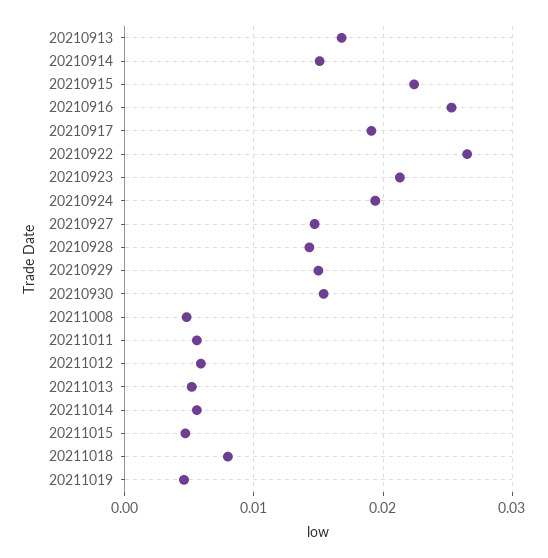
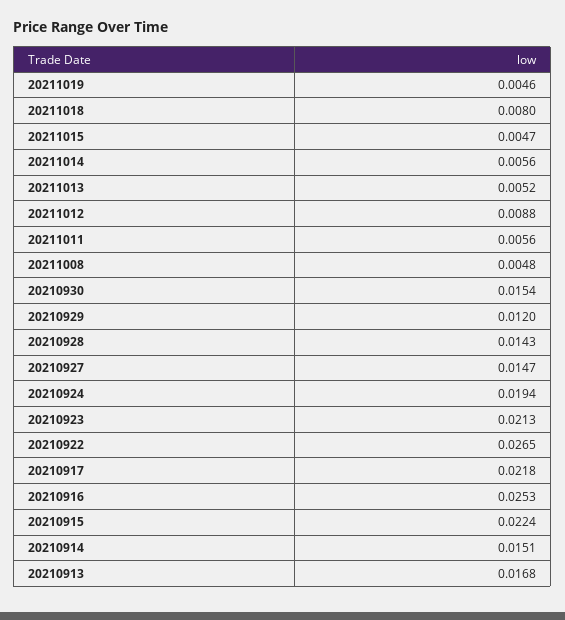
20210917: 0.019 -> 0.0218
20210929: 0.015 -> 0.012
20211012: 0.006 -> 0.0088

